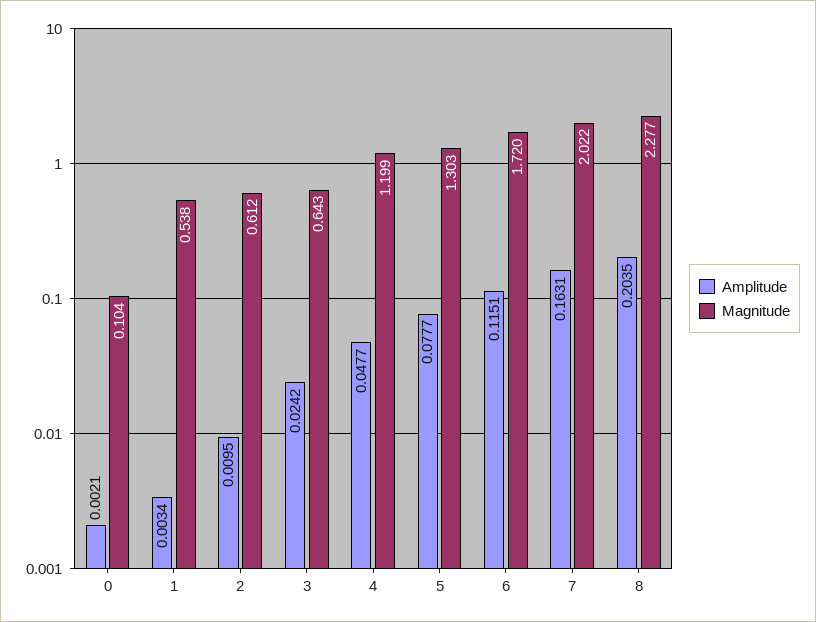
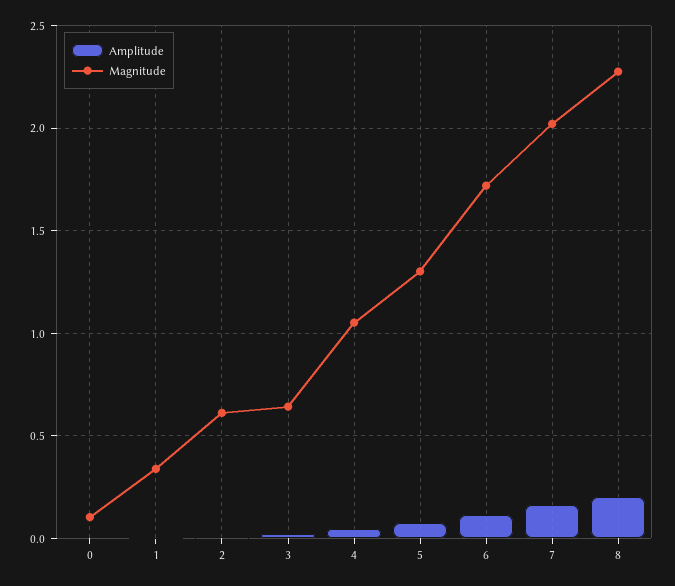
Magnitude, 1: 0.538 -> 0.35
Magnitude, 4: 1.199 -> 1.05

